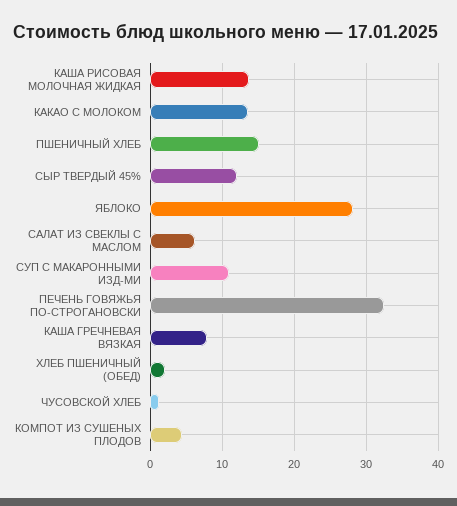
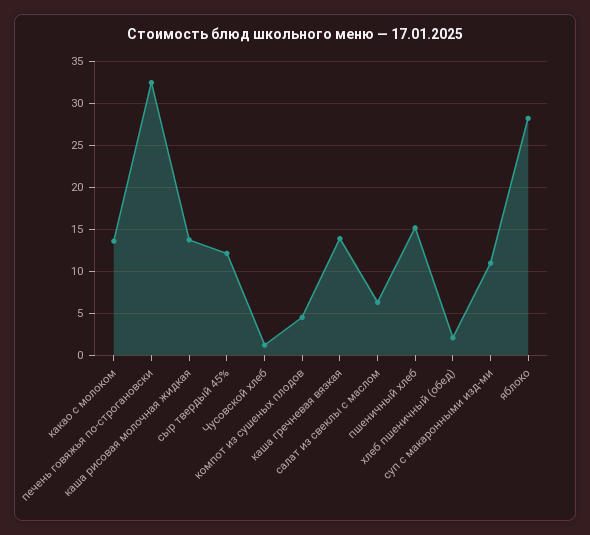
КАША ГРЕЧНЕВАЯ ВЯЗКАЯ: 8 -> 14

